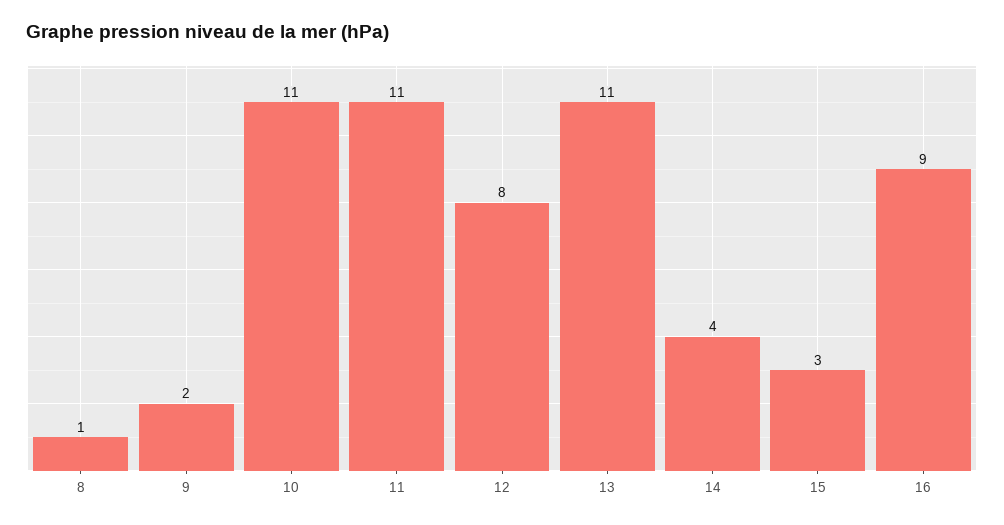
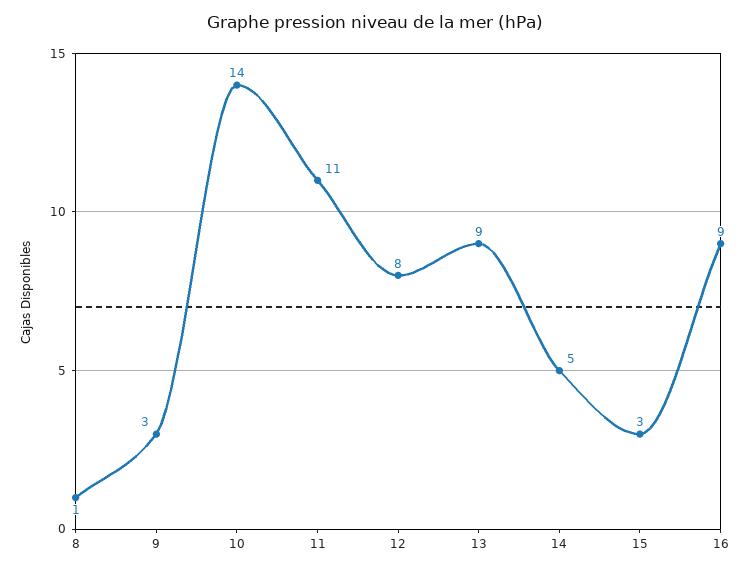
9: 2 -> 3
10: 11 -> 14
13: 11 -> 9
14: 4 -> 5

